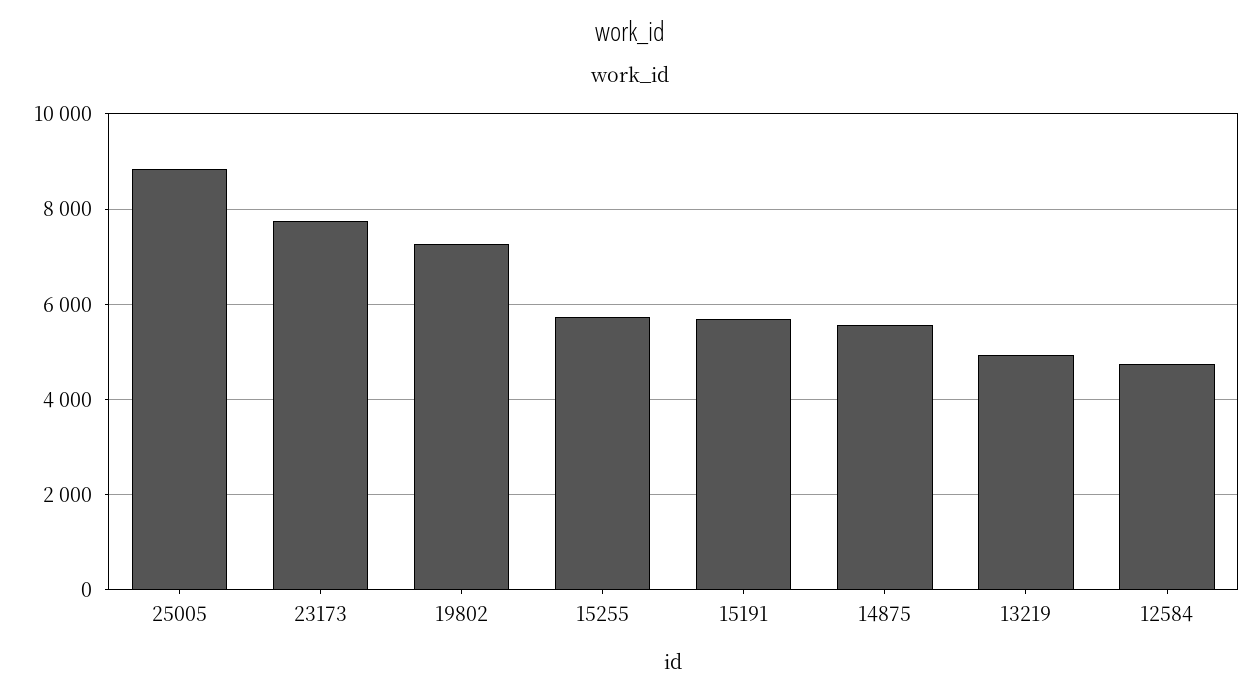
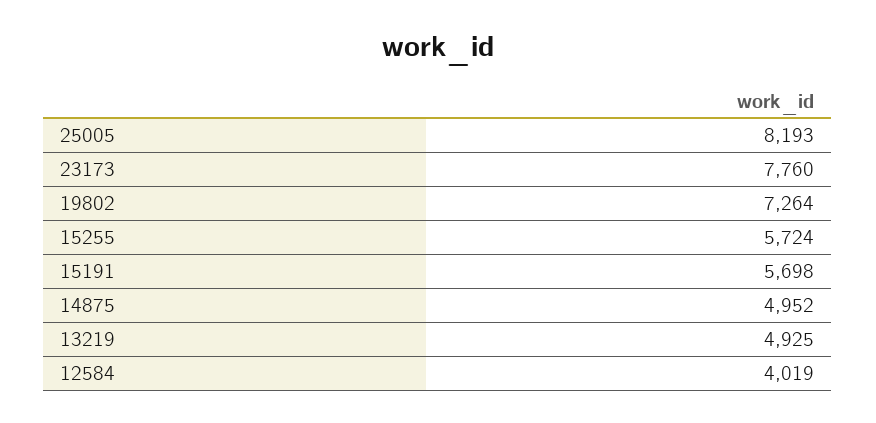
25005: 8800 -> 8193
14875: 5600 -> 4952
12584: 4800 -> 4019

